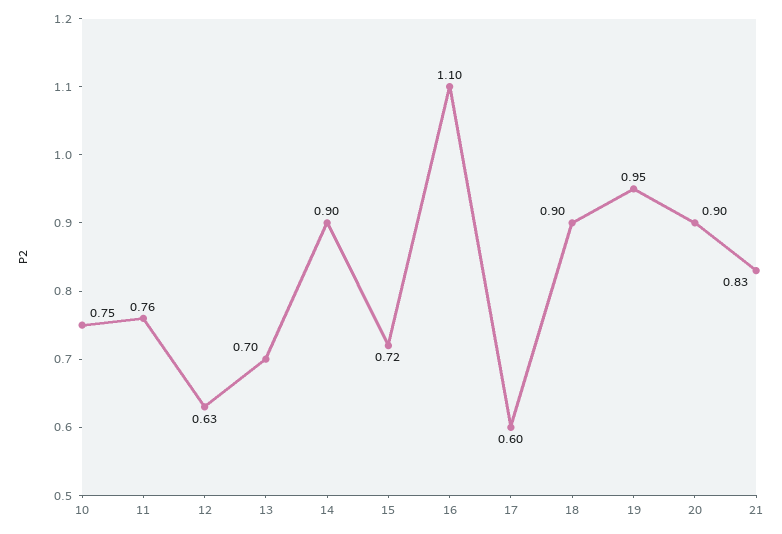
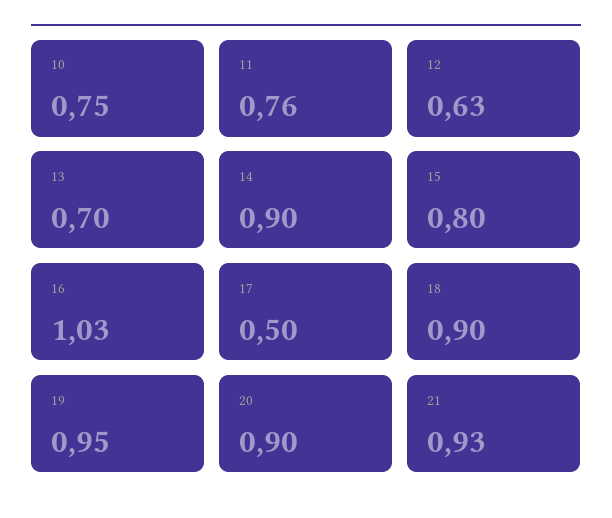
15: 0.72 -> 0.8
16: 1.1 -> 1.03
17: 0.6 -> 0.5
21: 0.83 -> 0.93

